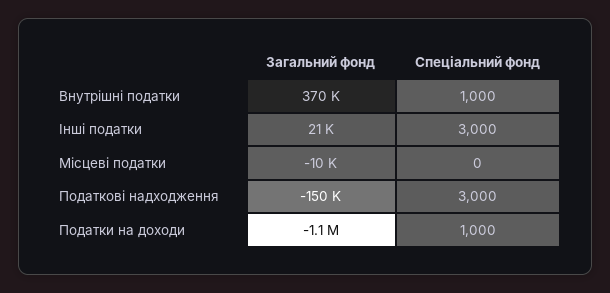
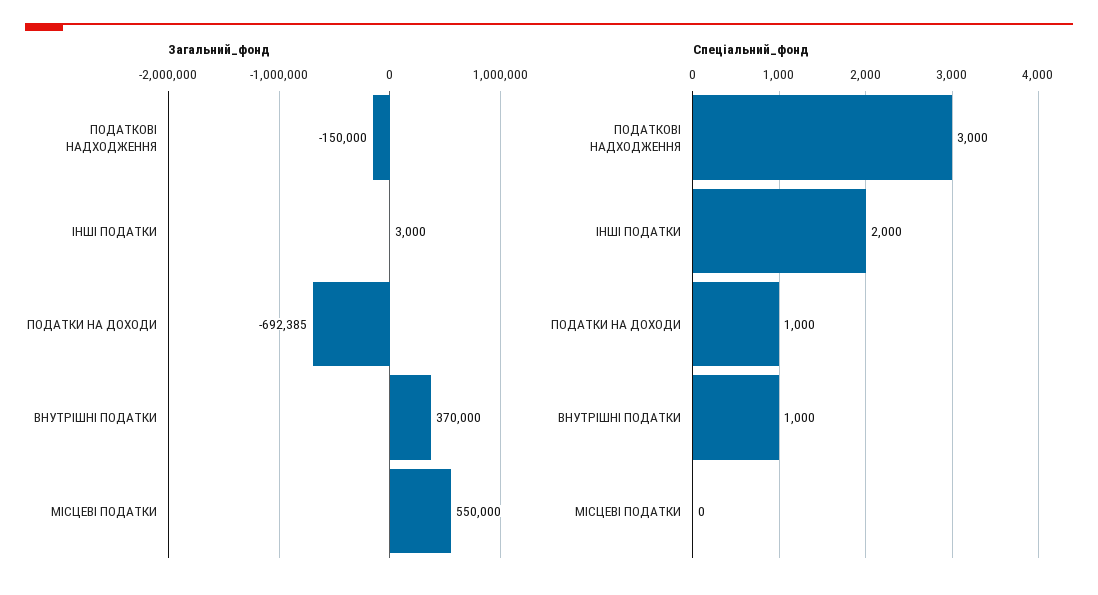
Загальний фонд, Інші податки: 21000 -> 3000
Спеціальний фонд, Інші податки: 3000 -> 2000
Загальний фонд, Місцеві податки: -10000 -> 550000
Загальний фонд, Податки на доходи: -1100000 -> -692385

